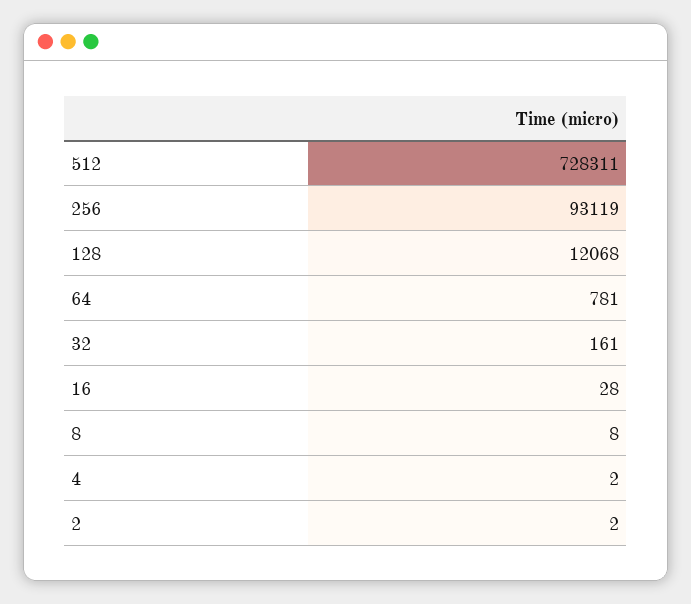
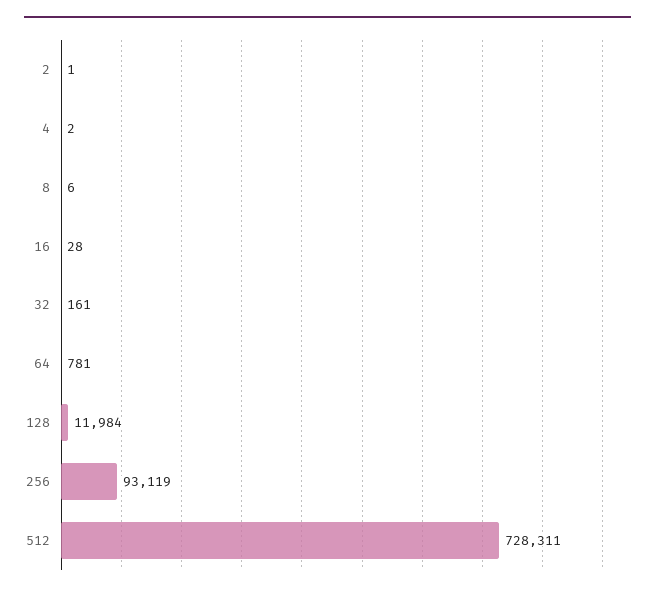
128: 12068 -> 11984
8: 8 -> 6
2: 2 -> 1

